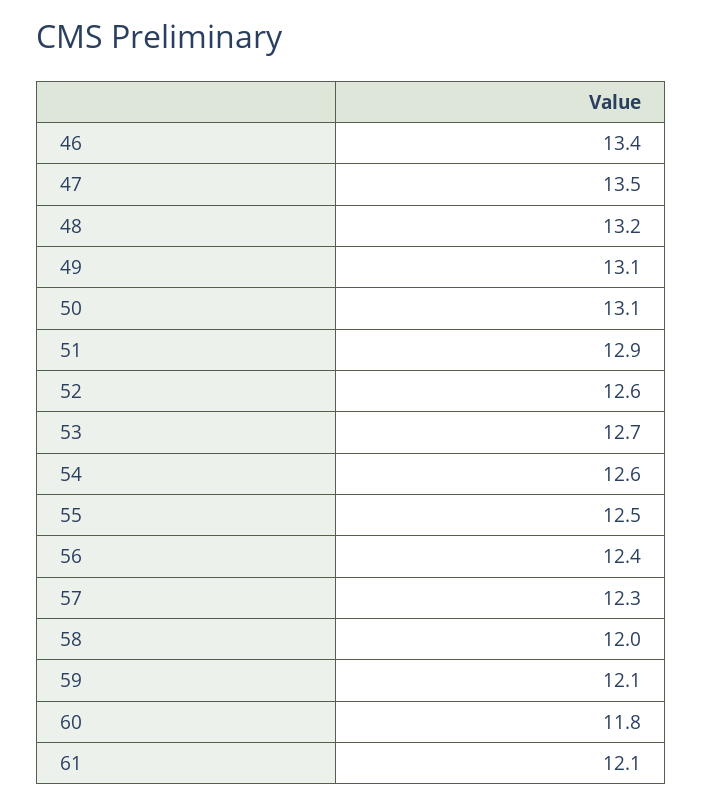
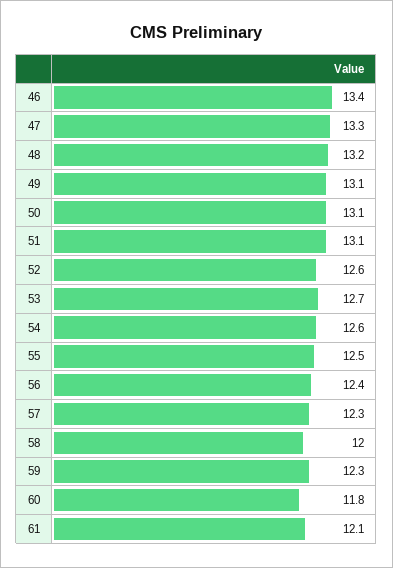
47: 13.5 -> 13.3
51: 12.9 -> 13.1
59: 12.1 -> 12.3

